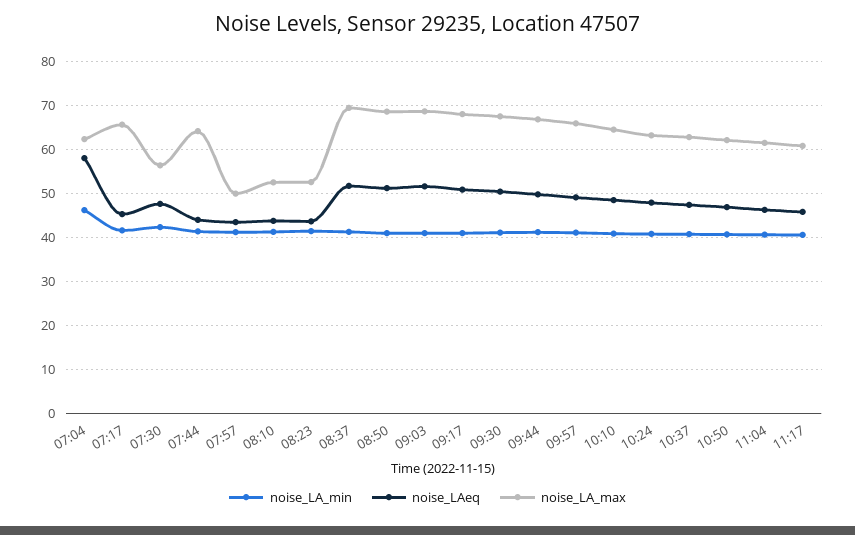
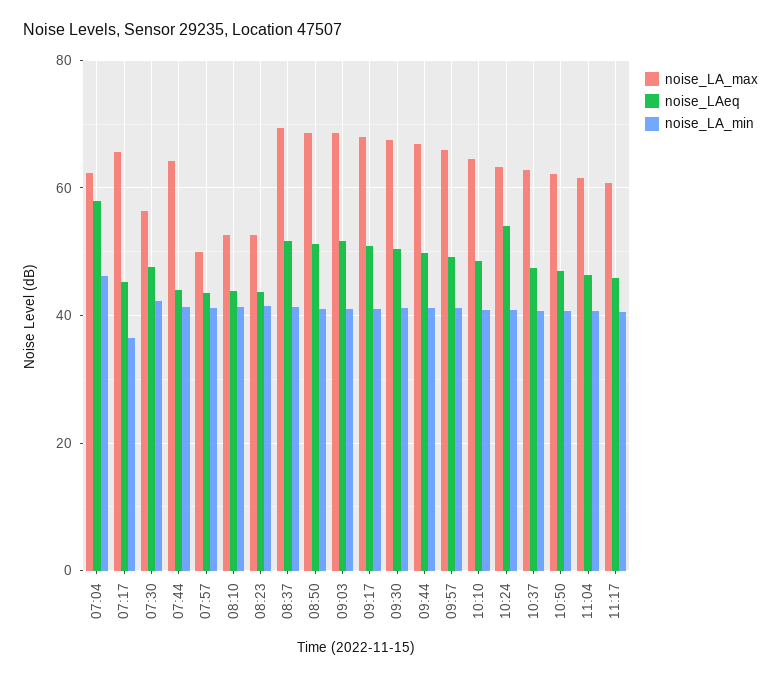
noise_LA_min, 07:17: 42 -> 36
noise_LAeq, 10:24: 48 -> 54

